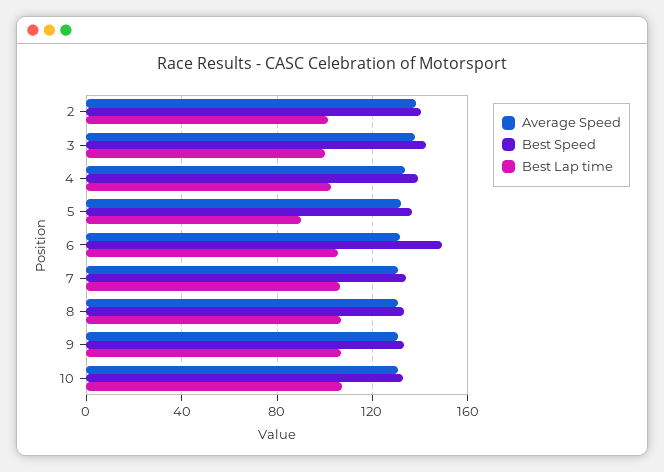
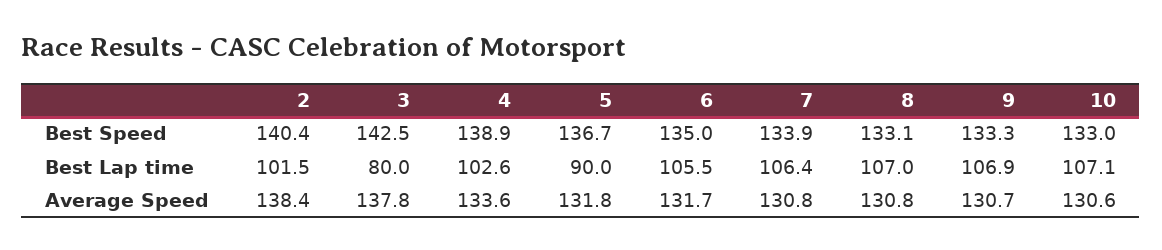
Best Lap time, 3: 100 -> 80
Best Speed, 6: 150 -> 135

